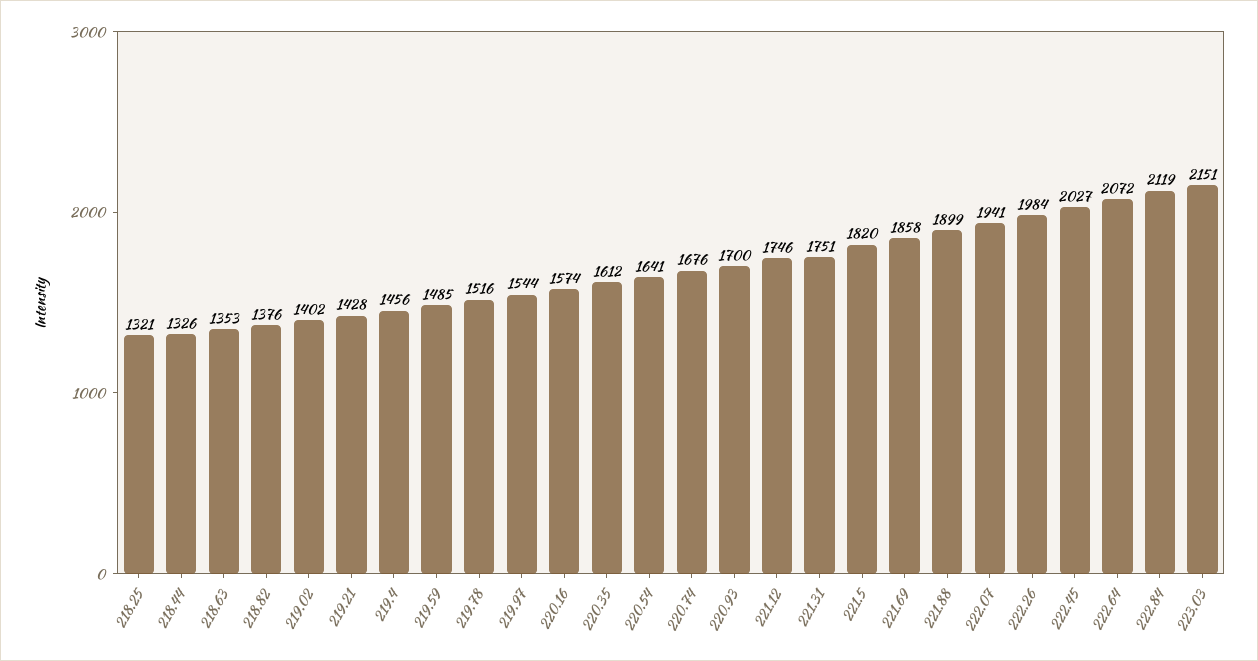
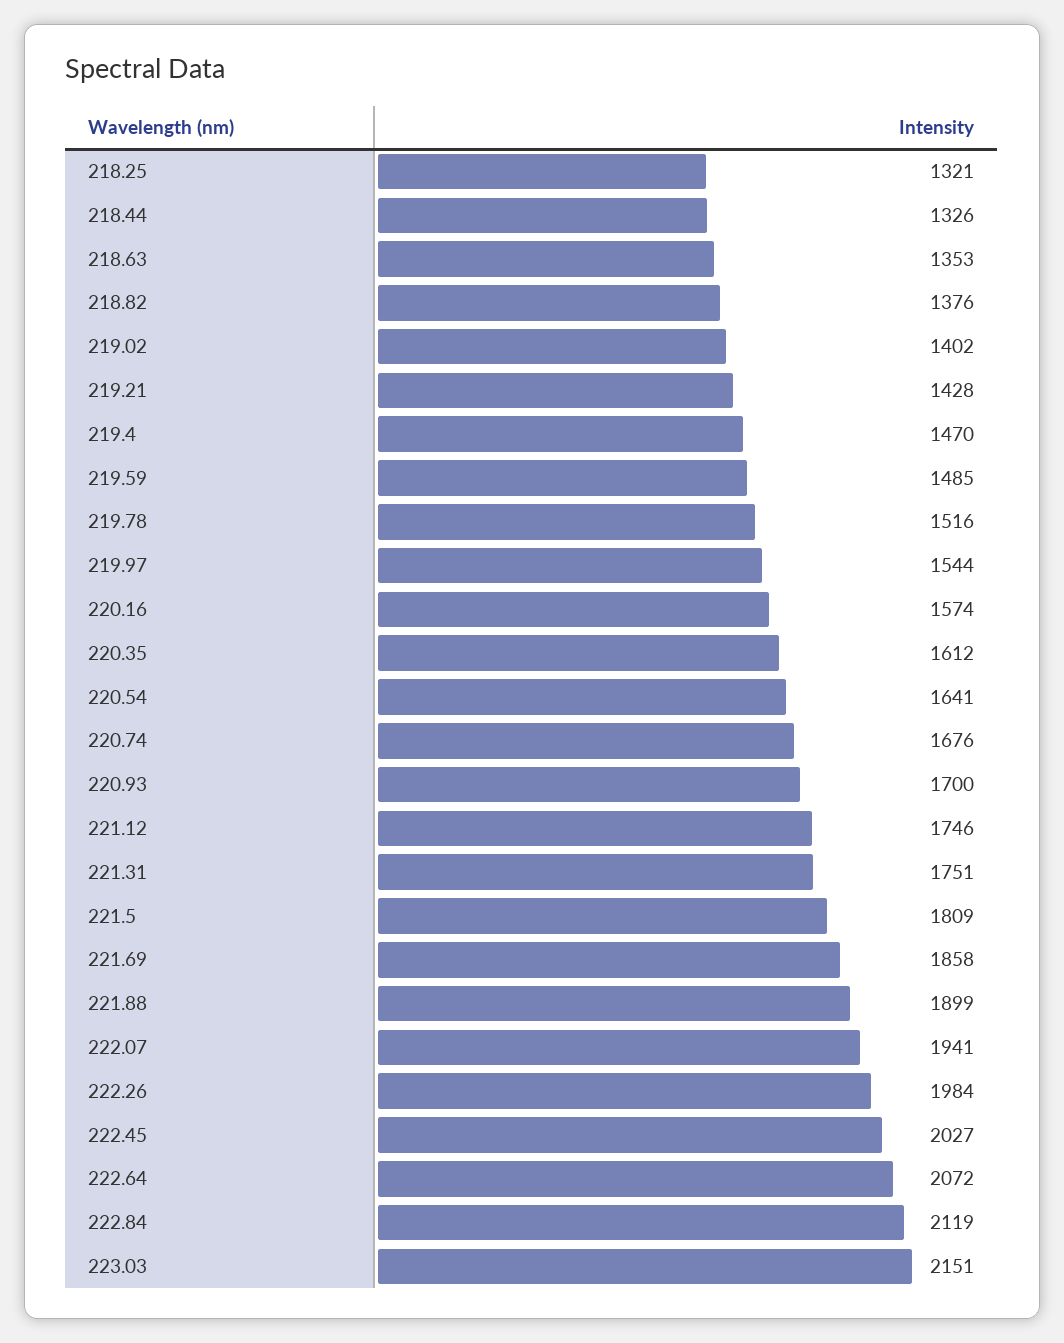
219.4: 1456 -> 1470
221.5: 1820 -> 1809

